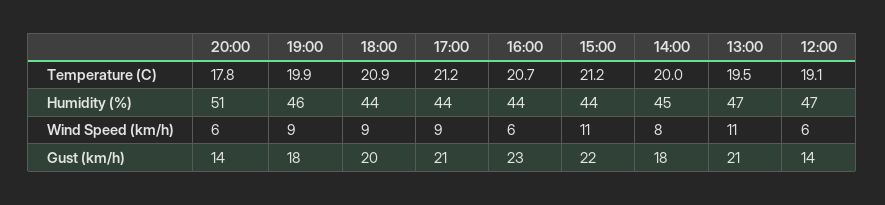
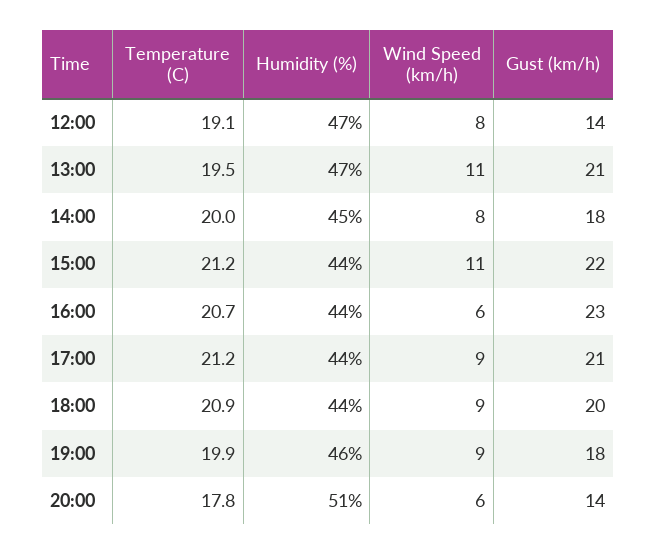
12:00, Wind Speed (km/h): 6 -> 8

